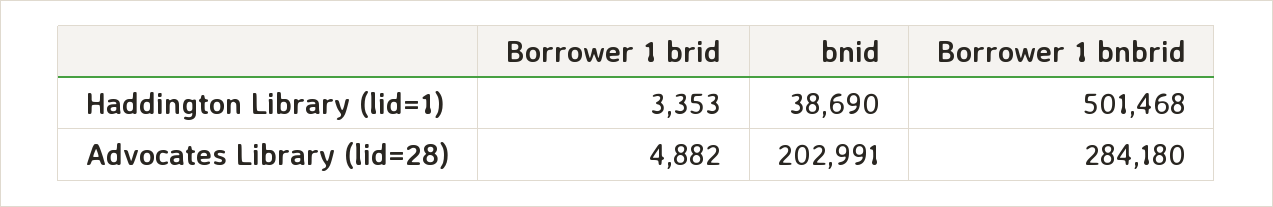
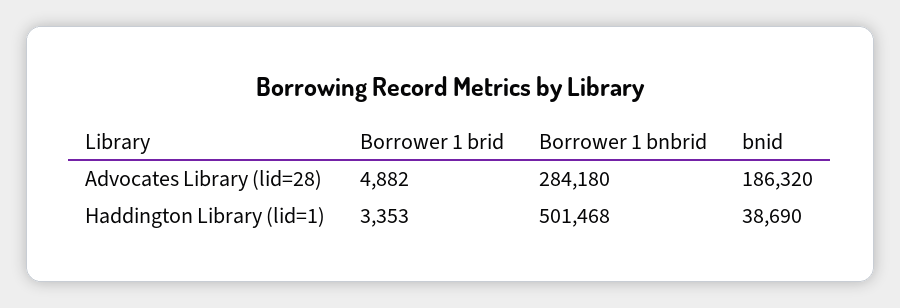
bnid, Advocates Library (lid=28): 202991 -> 186320

